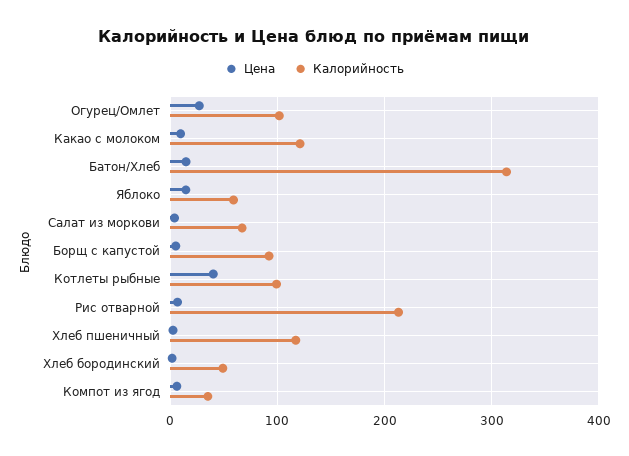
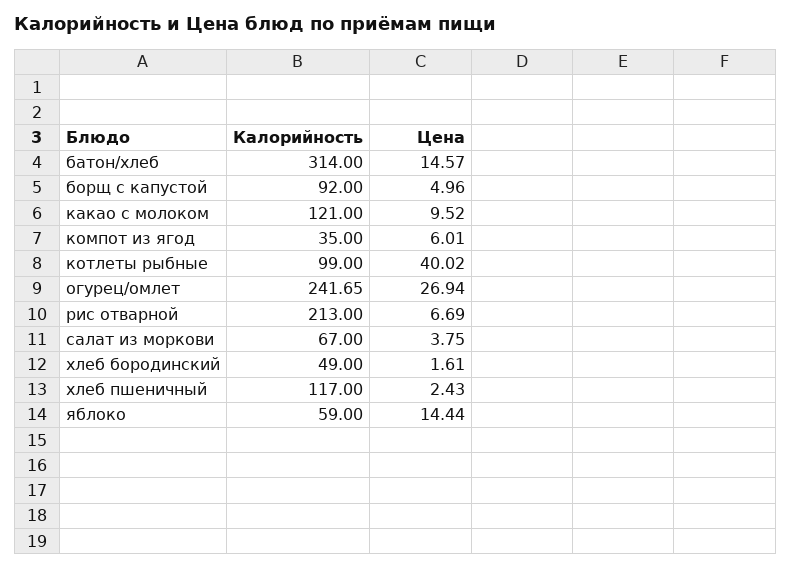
Калорийность, Огурец/Омлет: 100 -> 241.65

